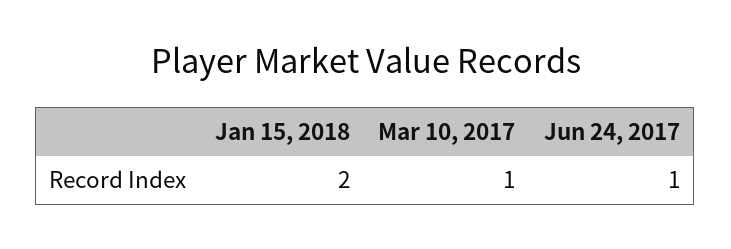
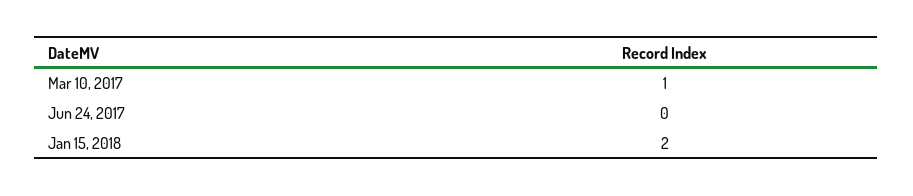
Jun 24, 2017: 1 -> 0

